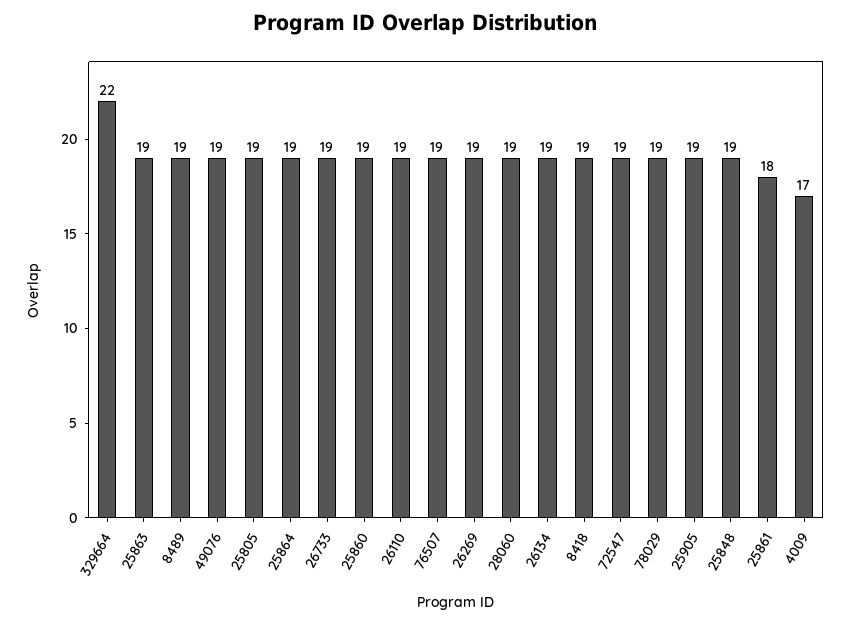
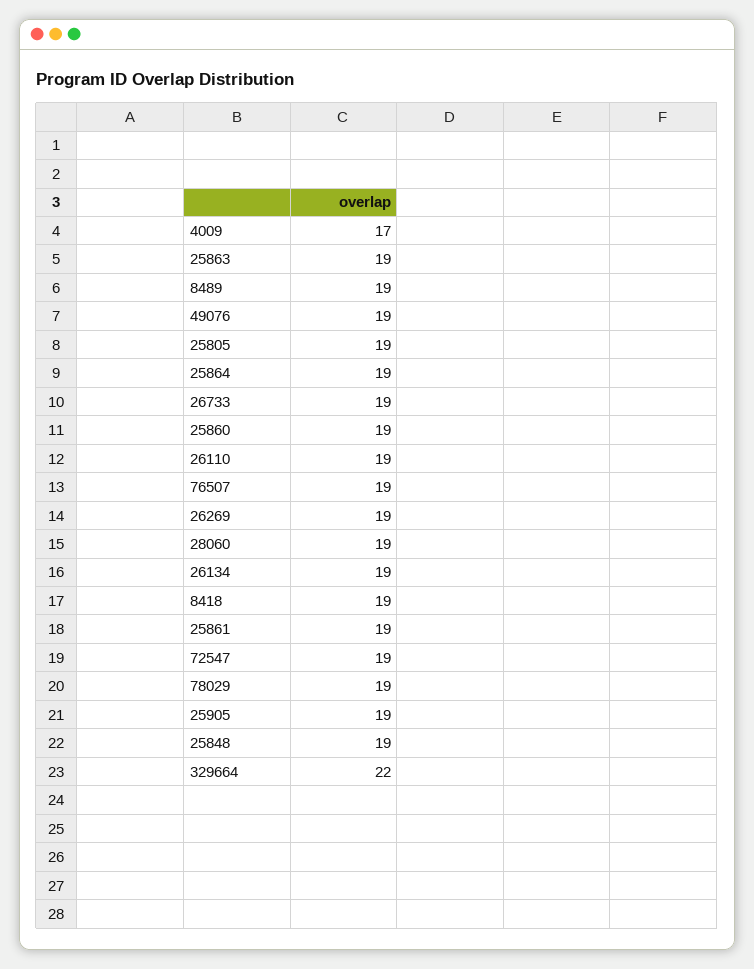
25861: 18 -> 19

